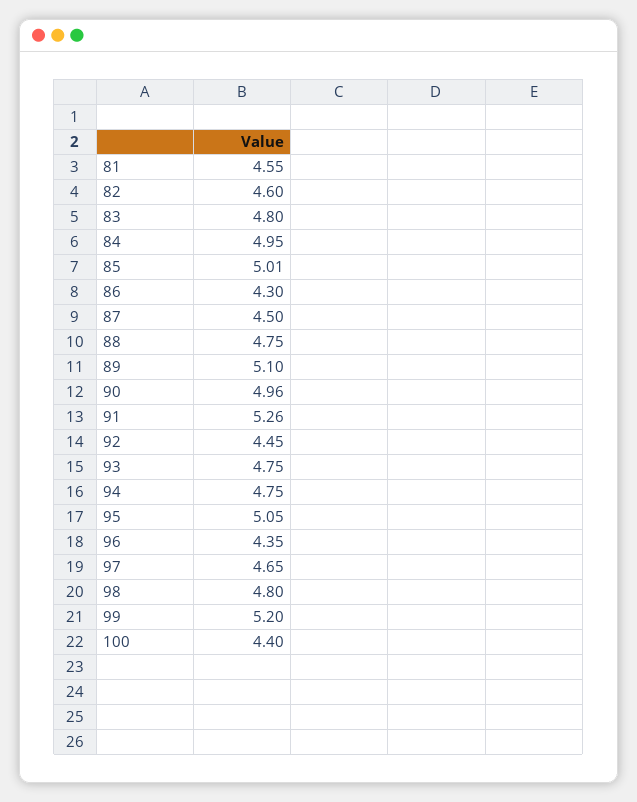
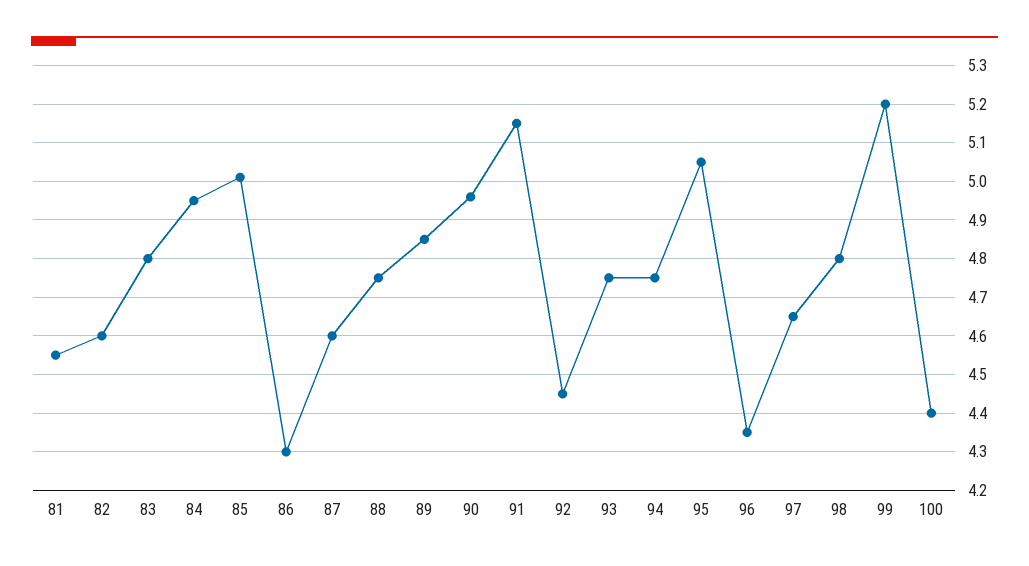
87: 4.5 -> 4.6
89: 5.1 -> 4.85
91: 5.26 -> 5.15

